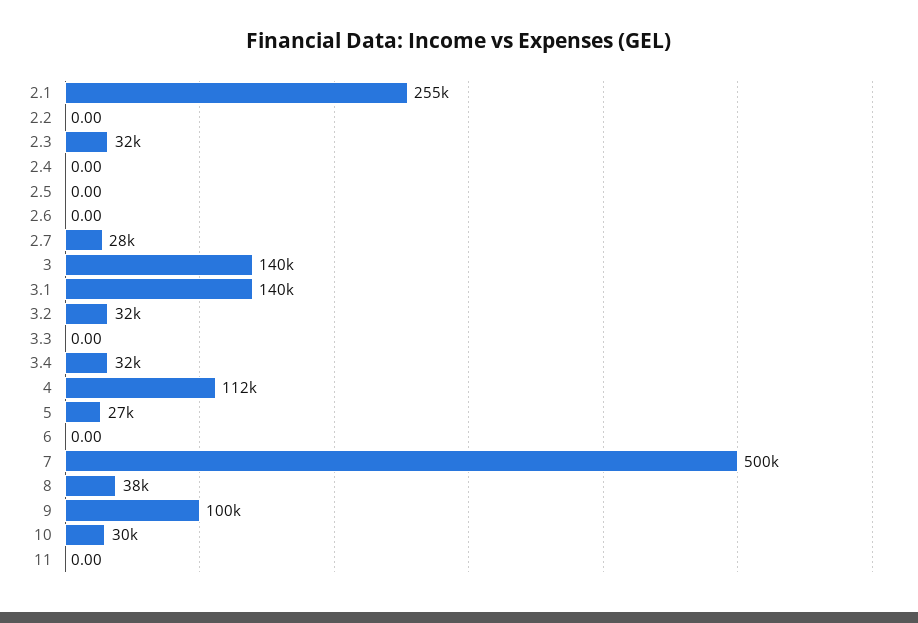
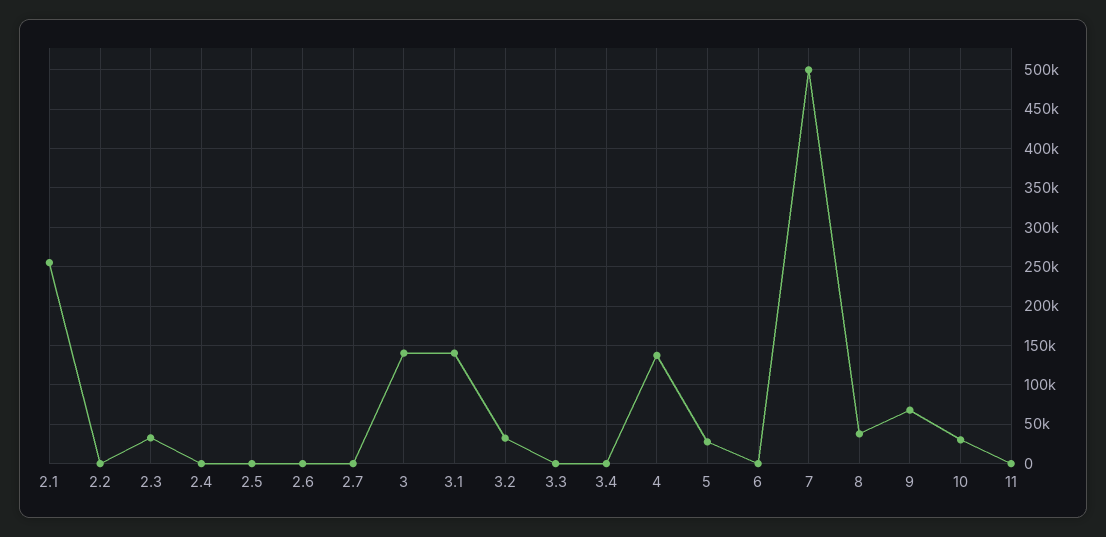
2.7: 28000 -> 0
3.4: 32000 -> 0
4: 112000 -> 140000
9: 100000 -> 70000

